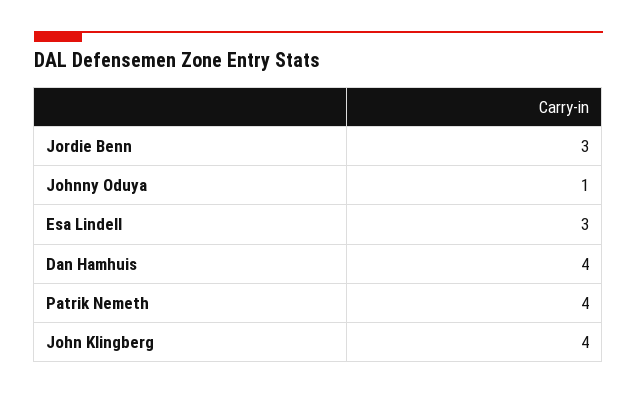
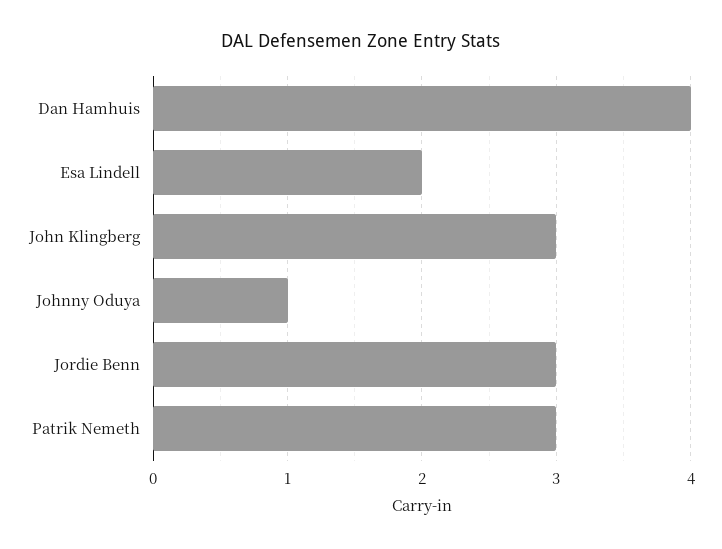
Esa Lindell: 3 -> 2
Patrik Nemeth: 4 -> 3
John Klingberg: 4 -> 3

